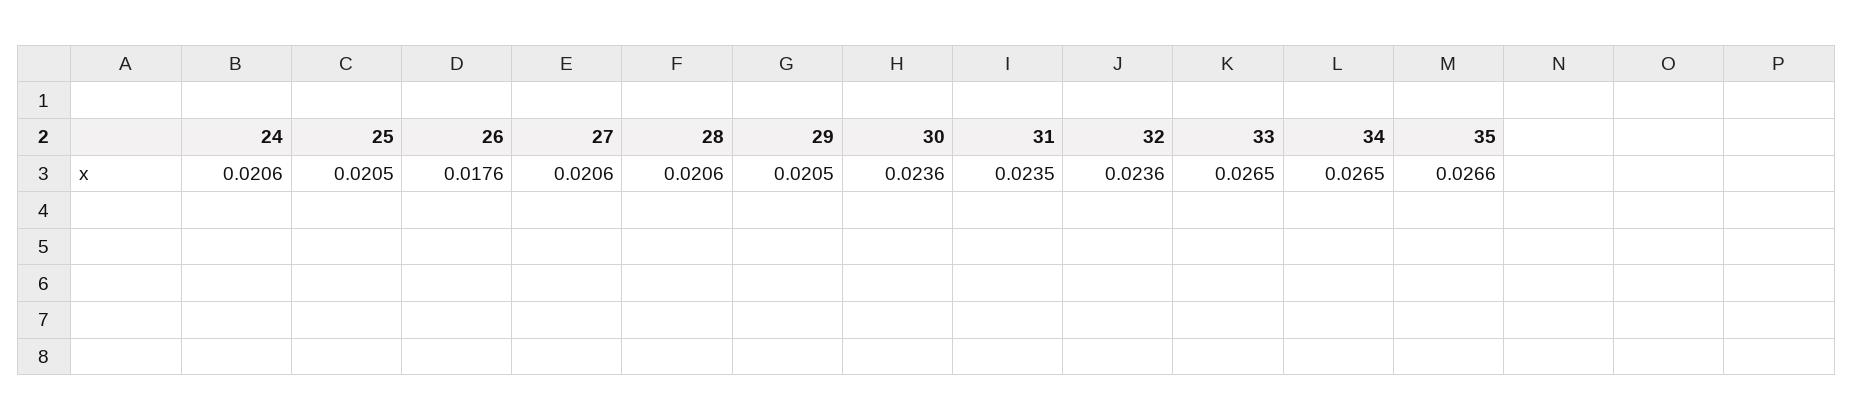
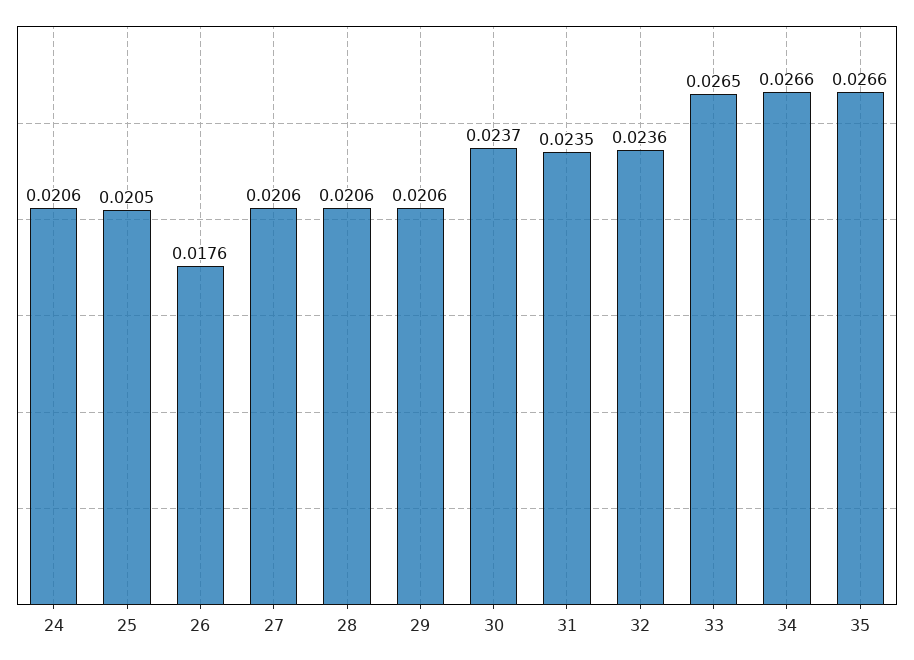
29: 0.0205 -> 0.0206
30: 0.0236 -> 0.0237
34: 0.0265 -> 0.0266

